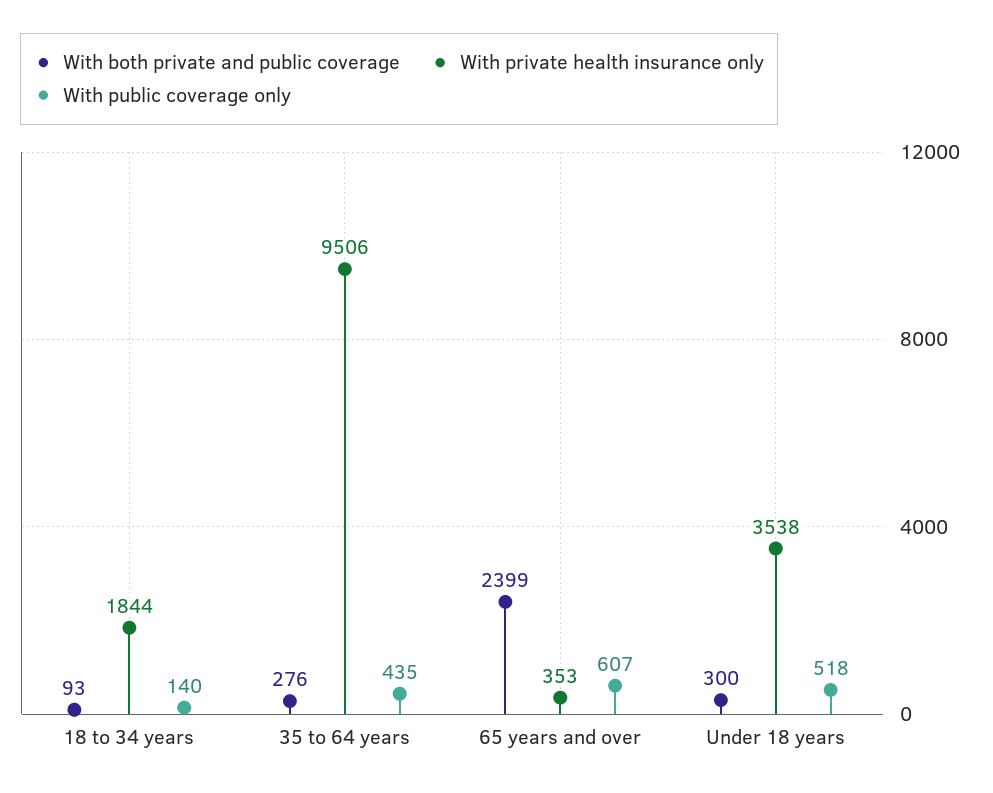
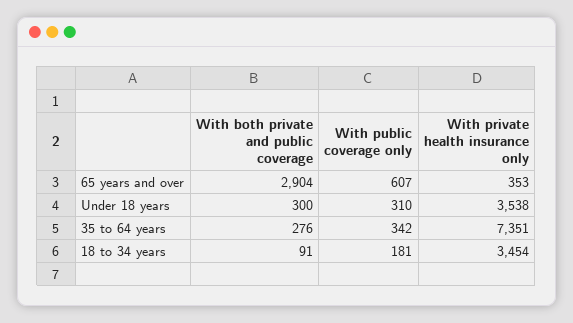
With both private and public coverage, 18 to 34 years: 93 -> 91
With private health insurance only, 18 to 34 years: 1844 -> 3454
With public coverage only, 18 to 34 years: 140 -> 181
With private health insurance only, 35 to 64 years: 9506 -> 7351
With public coverage only, 35 to 64 years: 435 -> 342
With both private and public coverage, 65 years and over: 2399 -> 2904
With public coverage only, Under 18 years: 518 -> 310

